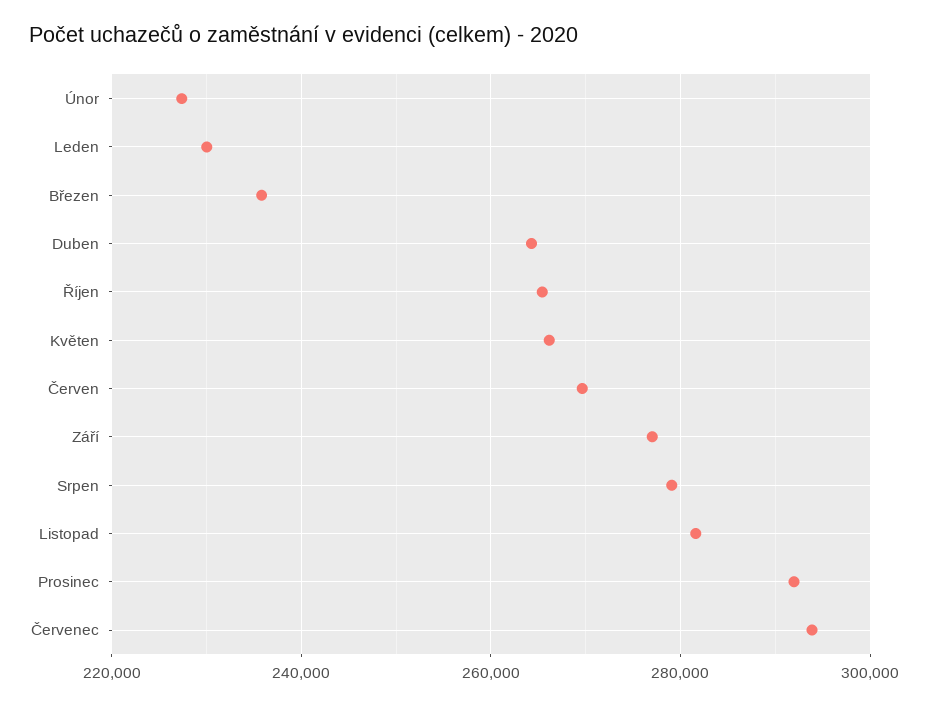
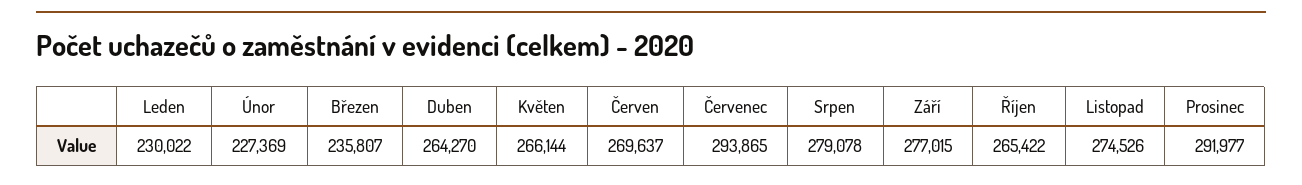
Listopad: 282000 -> 274526

